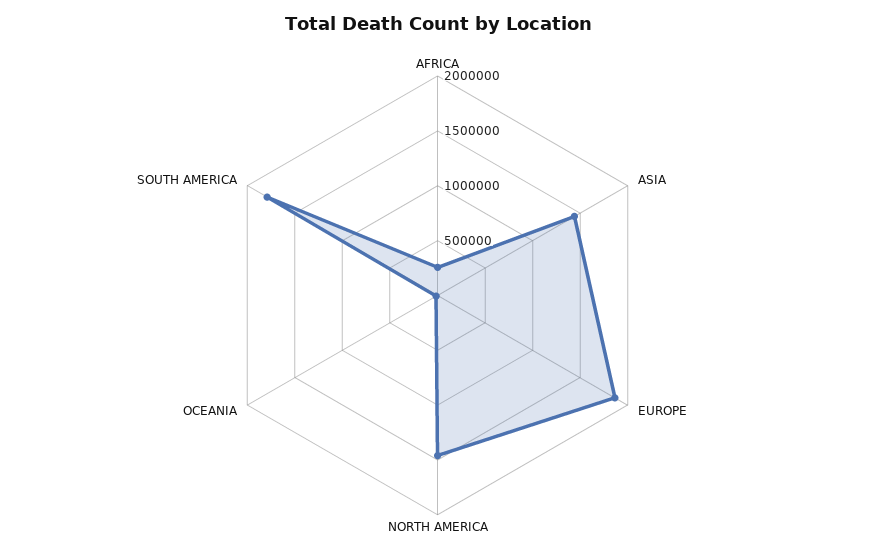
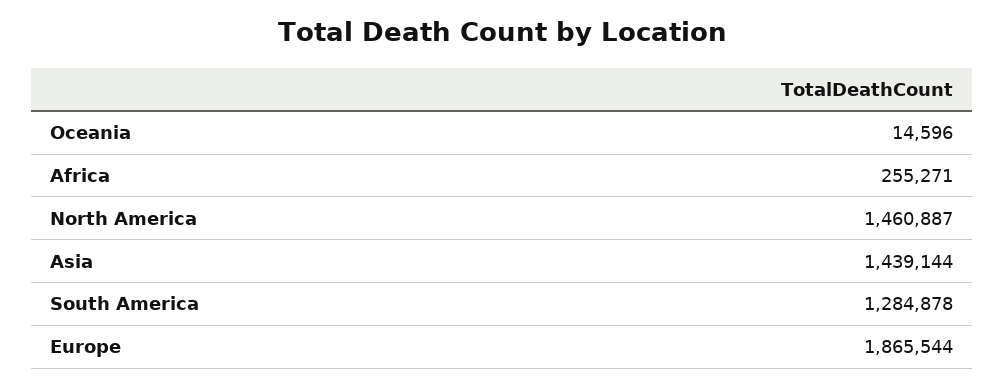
SOUTH AMERICA: 1800000 -> 1284878

